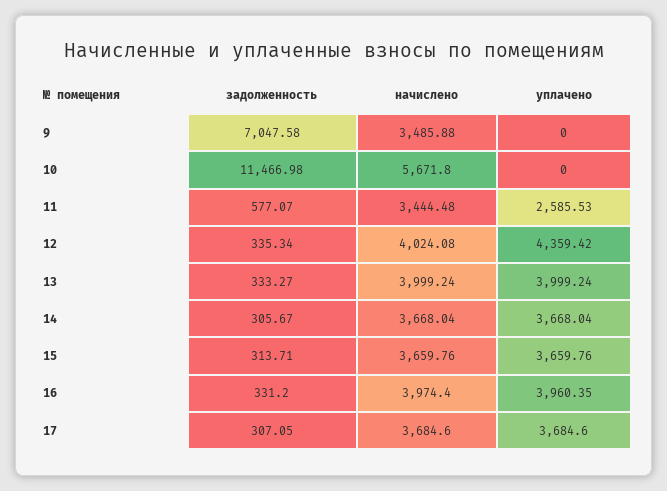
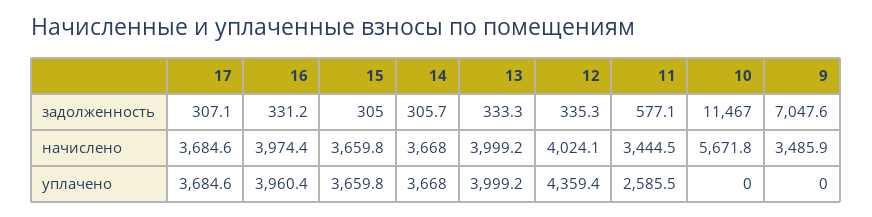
задолженность, 15: 313.71 -> 305

